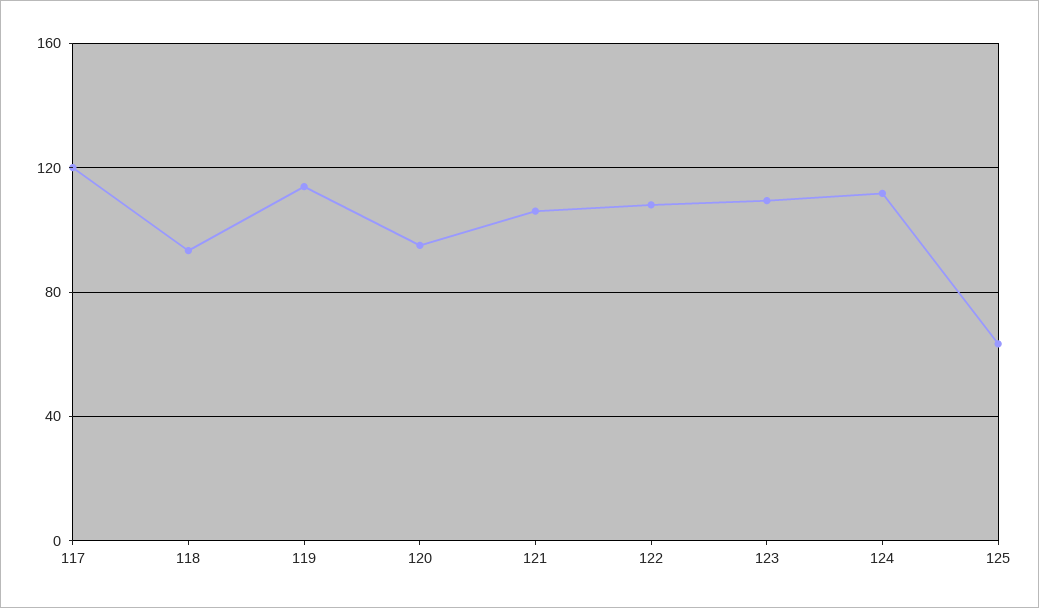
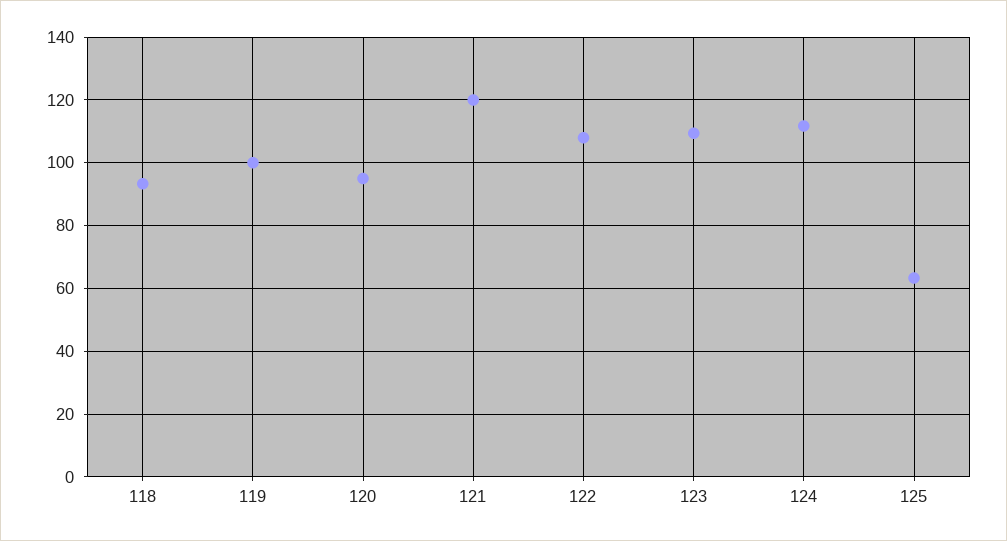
117: 120 -> none
119: 115 -> 100
121: 105 -> 120

